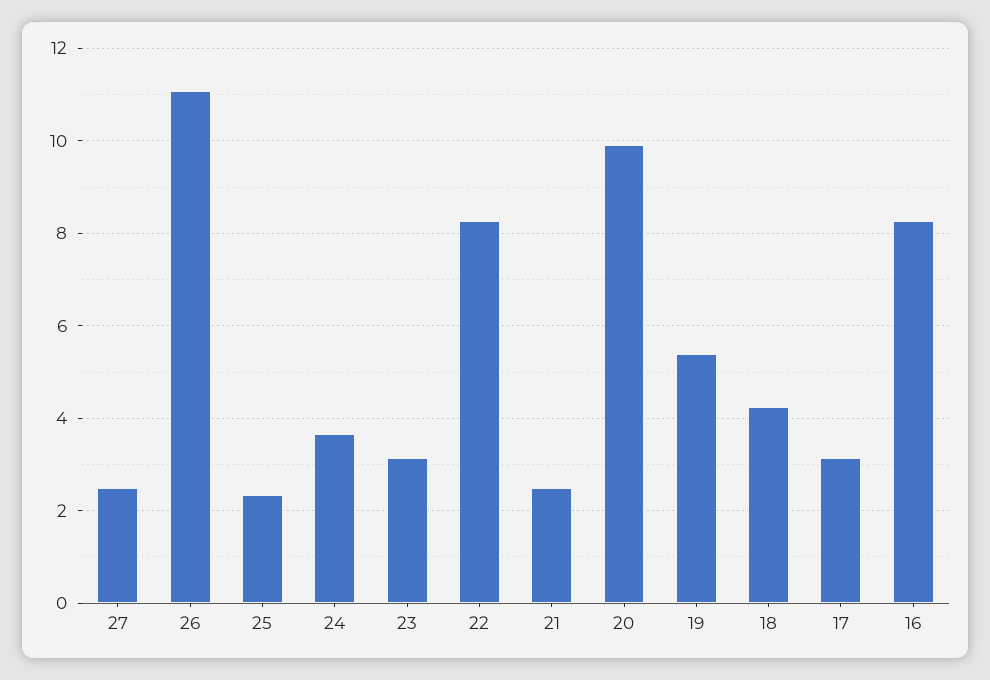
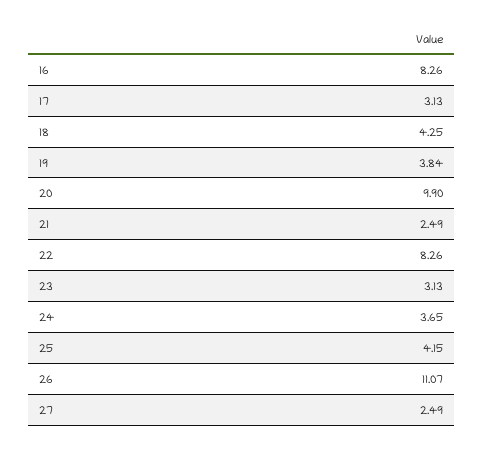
25: 2.4 -> 4.15
19: 5.4 -> 3.84

